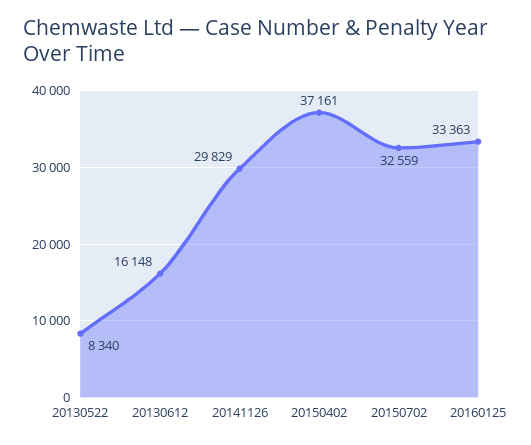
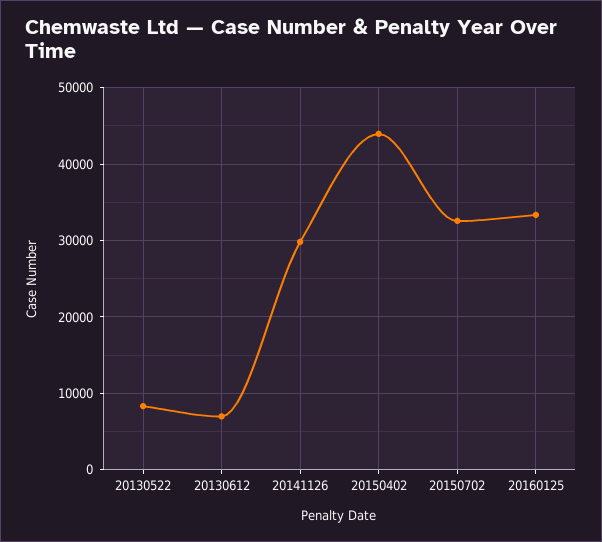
20130612: 16148 -> 7000
20150402: 37161 -> 44000

